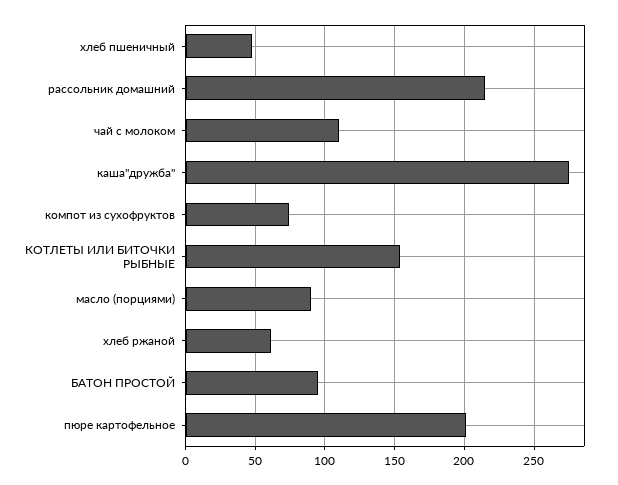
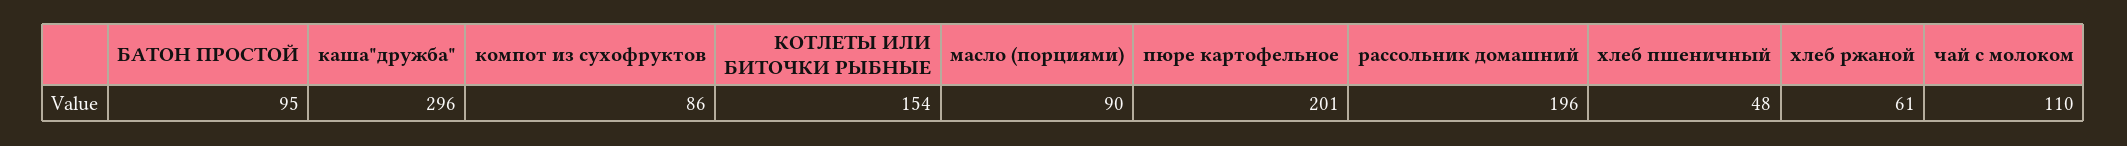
рассольник домашний: 215 -> 196
каша"дружба": 275 -> 296
компот из сухофруктов: 75 -> 86

